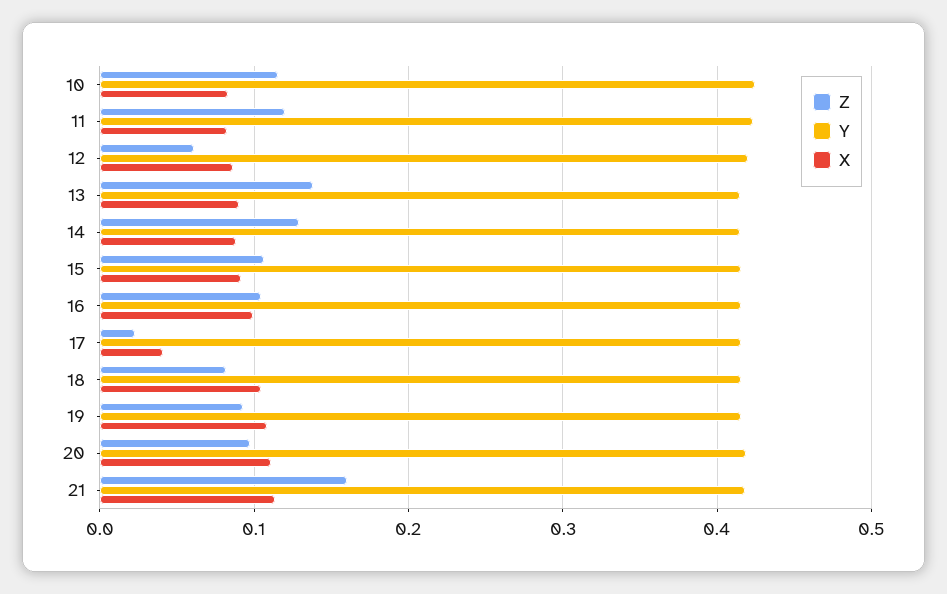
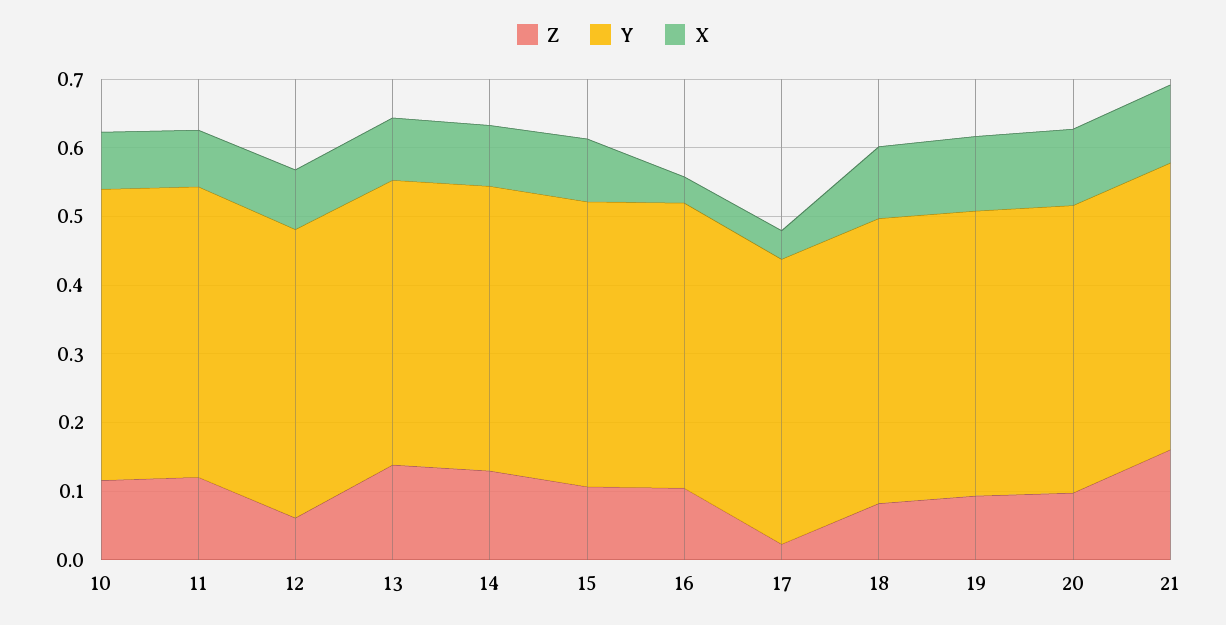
X, 16: 0.1 -> 0.04

